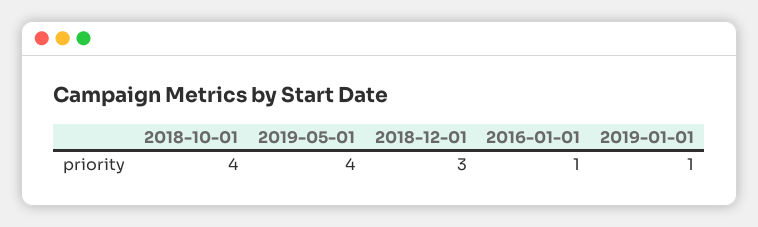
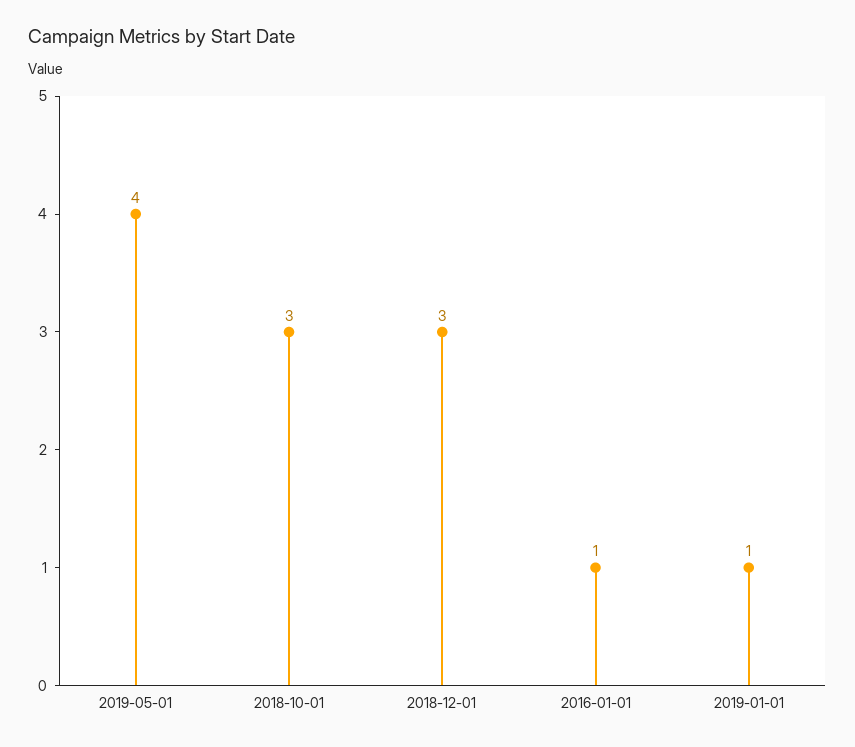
2018-10-01: 4 -> 3

